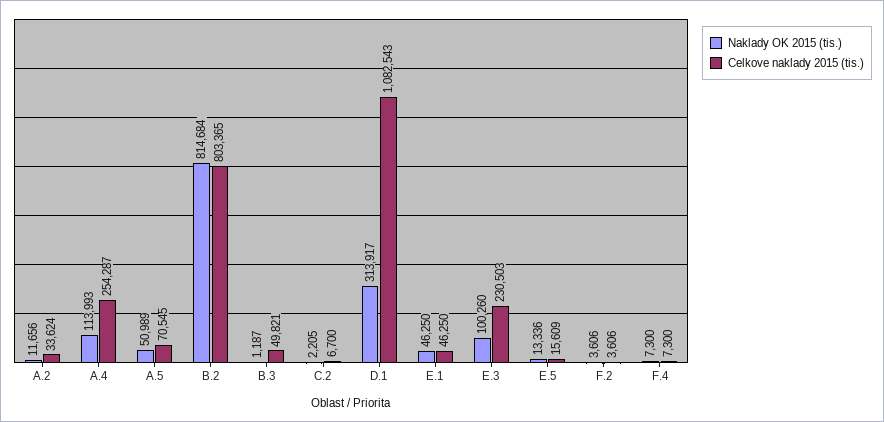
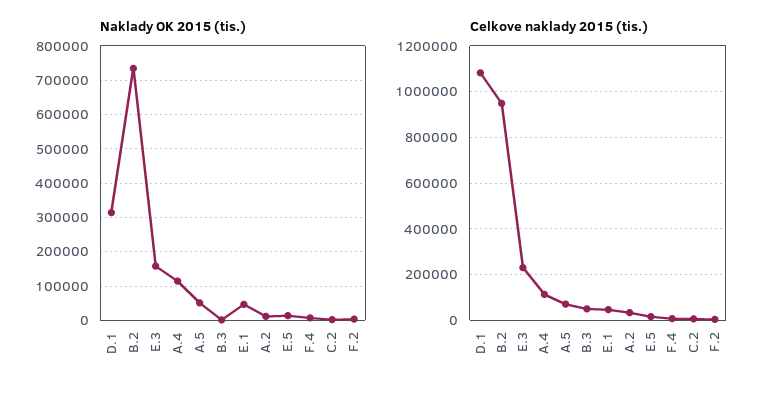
Celkove naklady 2015 (tis.), A.4: 254287 -> 100000
Naklady OK 2015 (tis.), B.2: 814684 -> 740000
Celkove naklady 2015 (tis.), B.2: 803365 -> 950000
Naklady OK 2015 (tis.), E.3: 100260 -> 160000

